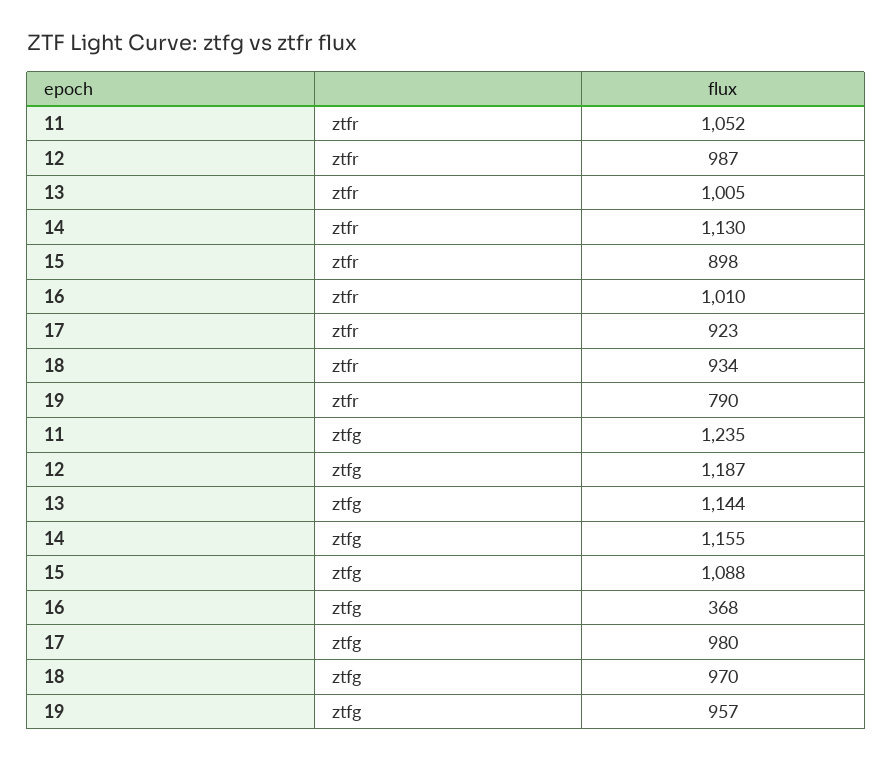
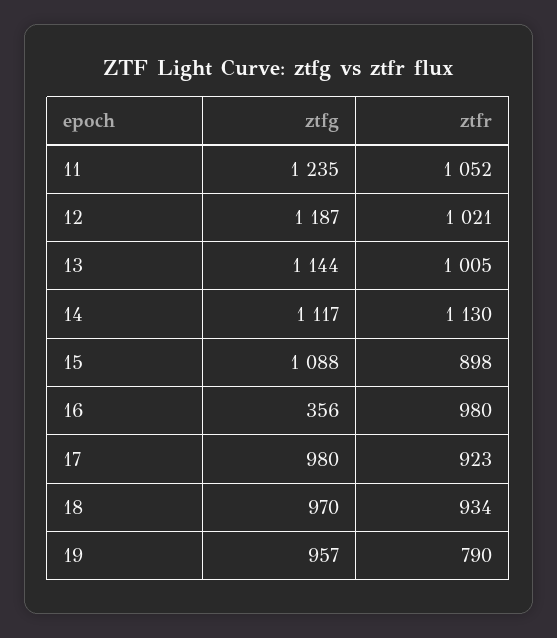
12, ztfr: 987 -> 1021
16, ztfr: 1010 -> 980
14, ztfg: 1155 -> 1117
16, ztfg: 368 -> 356

